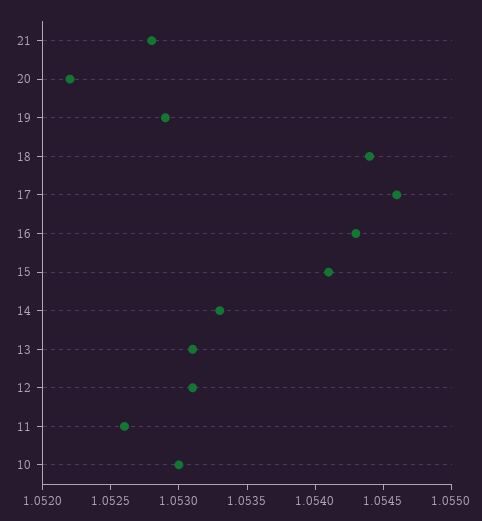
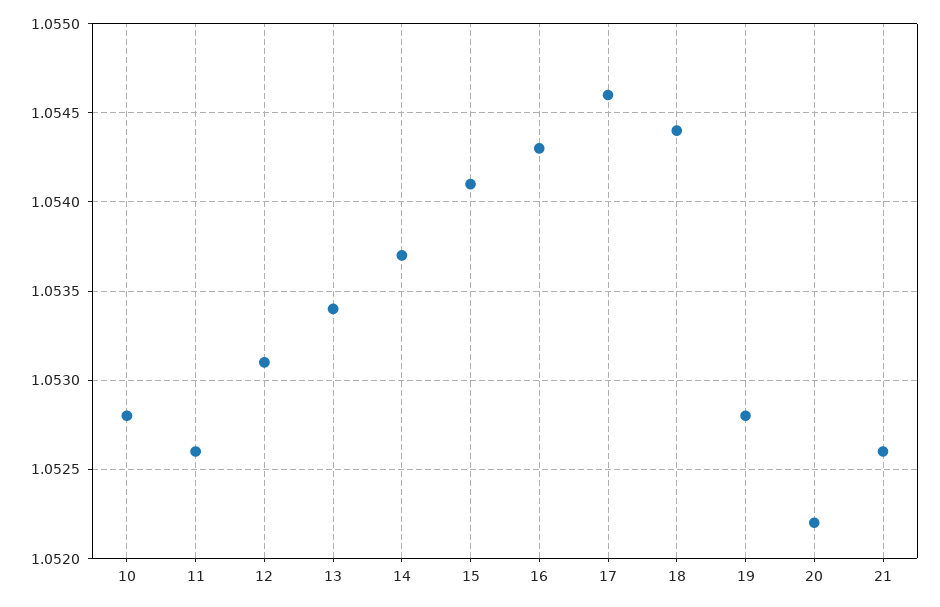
21: 1.0528 -> 1.0526
19: 1.0529 -> 1.0528
14: 1.0533 -> 1.0537
13: 1.0531 -> 1.0534
10: 1.053 -> 1.0528

